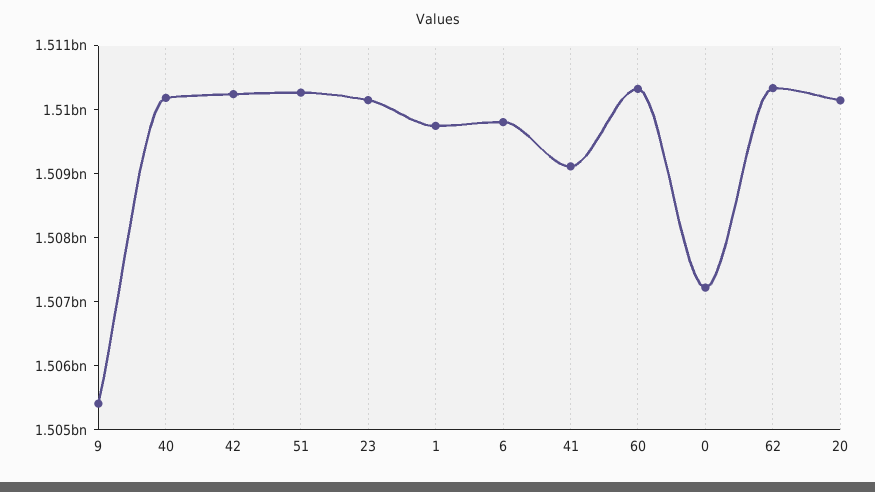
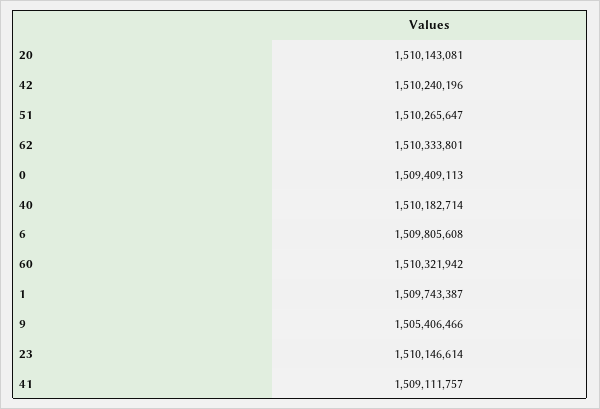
0: 1507200000 -> 1509409113

